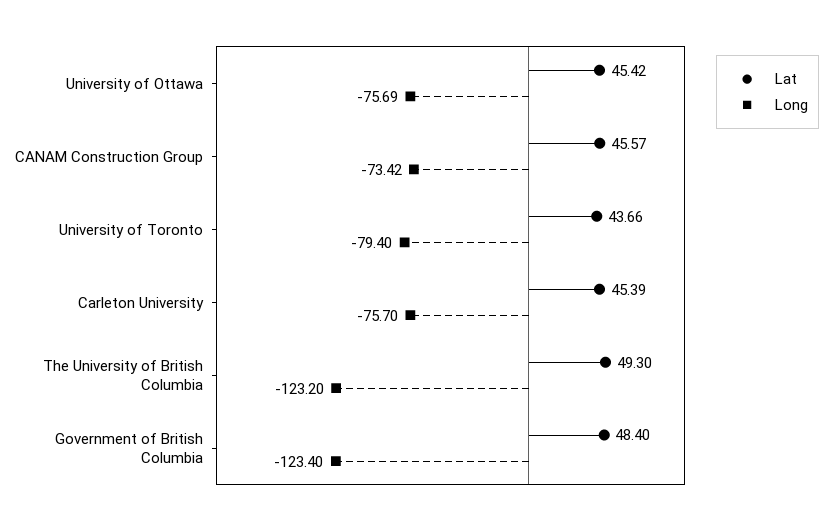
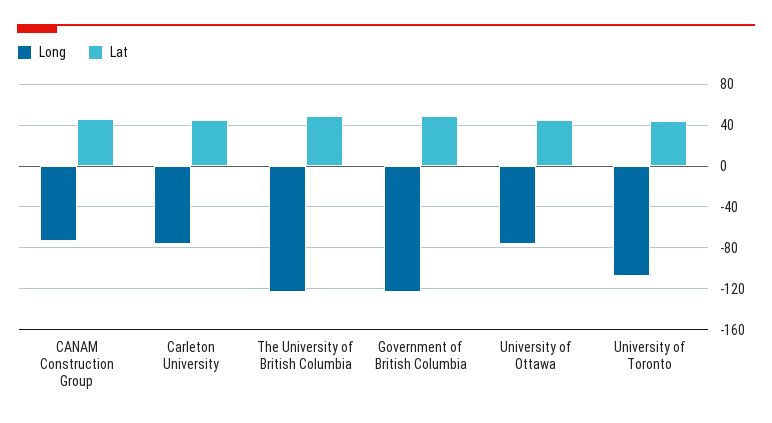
Long, University of Toronto: -79.4 -> -110

